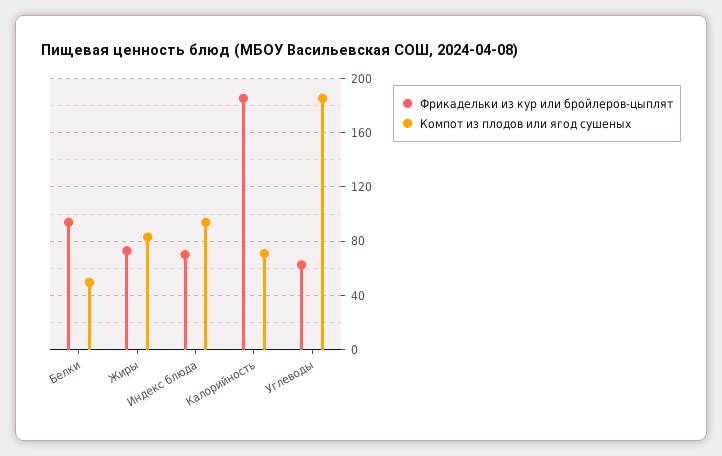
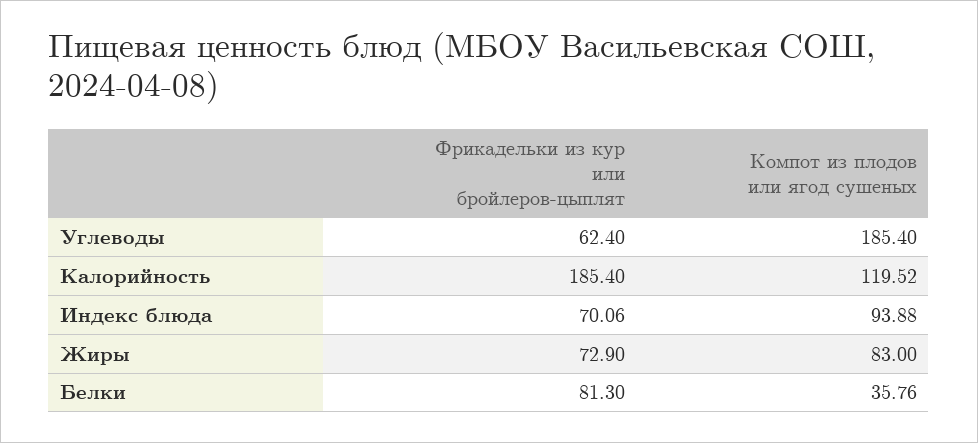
Фрикадельки из кур или бройлеров-цыплят, Белки: 95 -> 81.3
Компот из плодов или ягод сушеных, Белки: 50 -> 35.76
Компот из плодов или ягод сушеных, Калорийность: 70 -> 119.52

